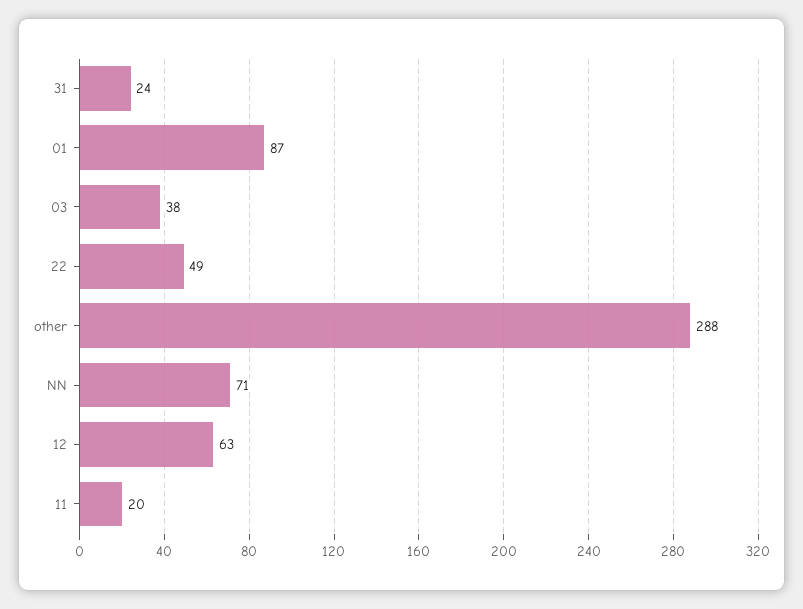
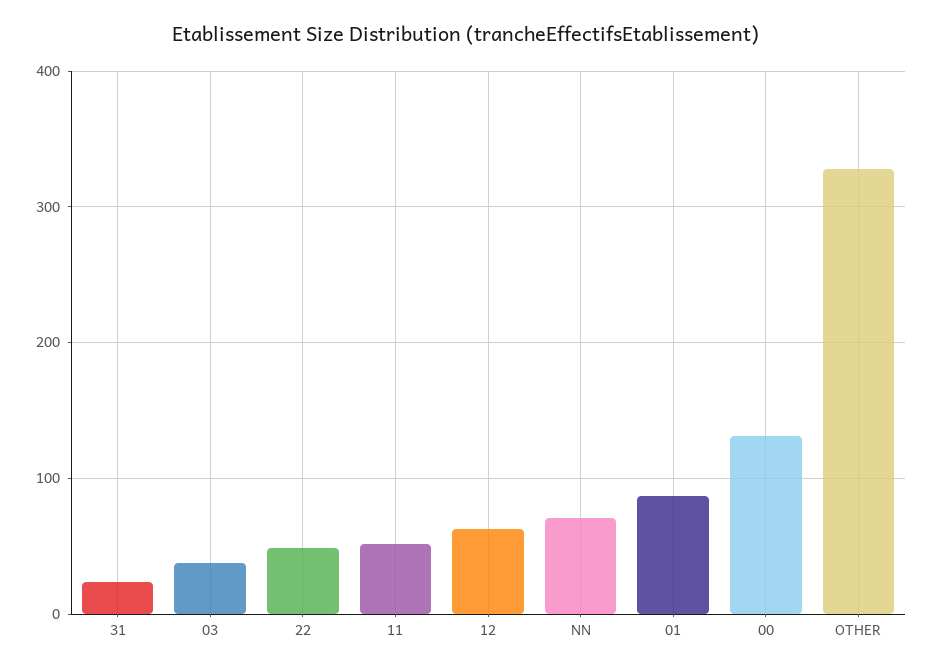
other: 288 -> 330
11: 20 -> 50
00: none -> 130

